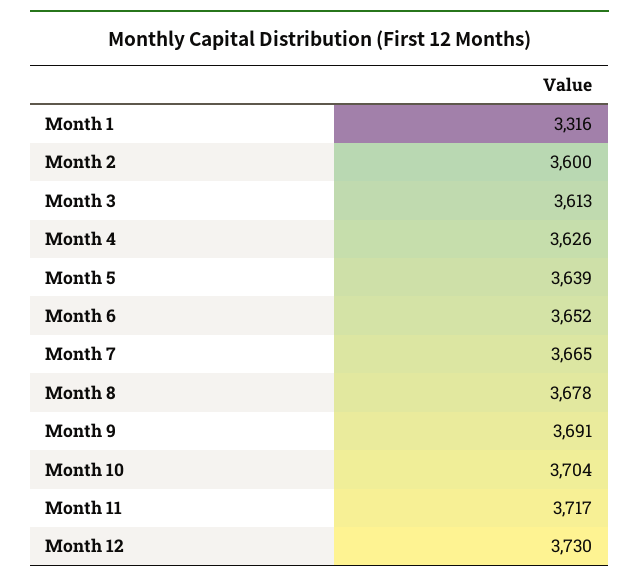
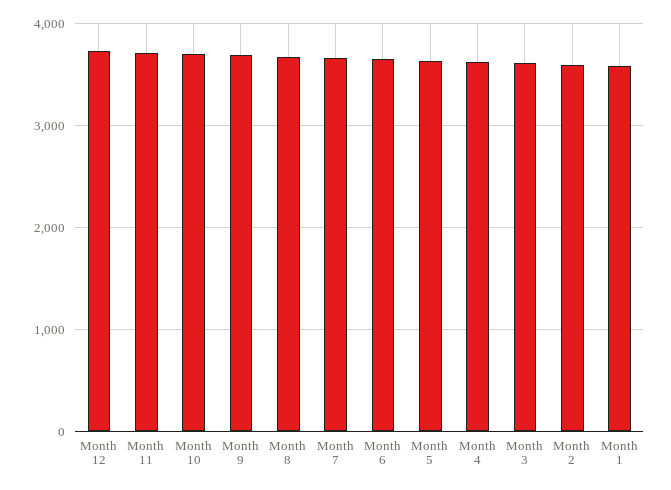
Month 1: 3316 -> 3600

